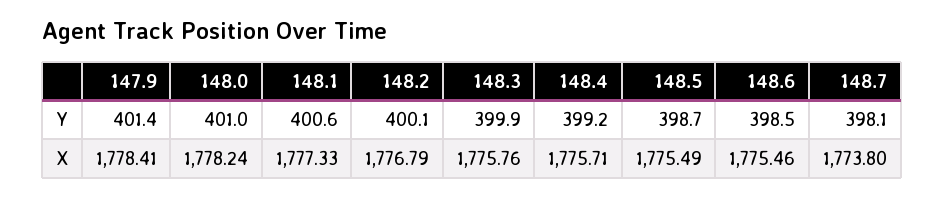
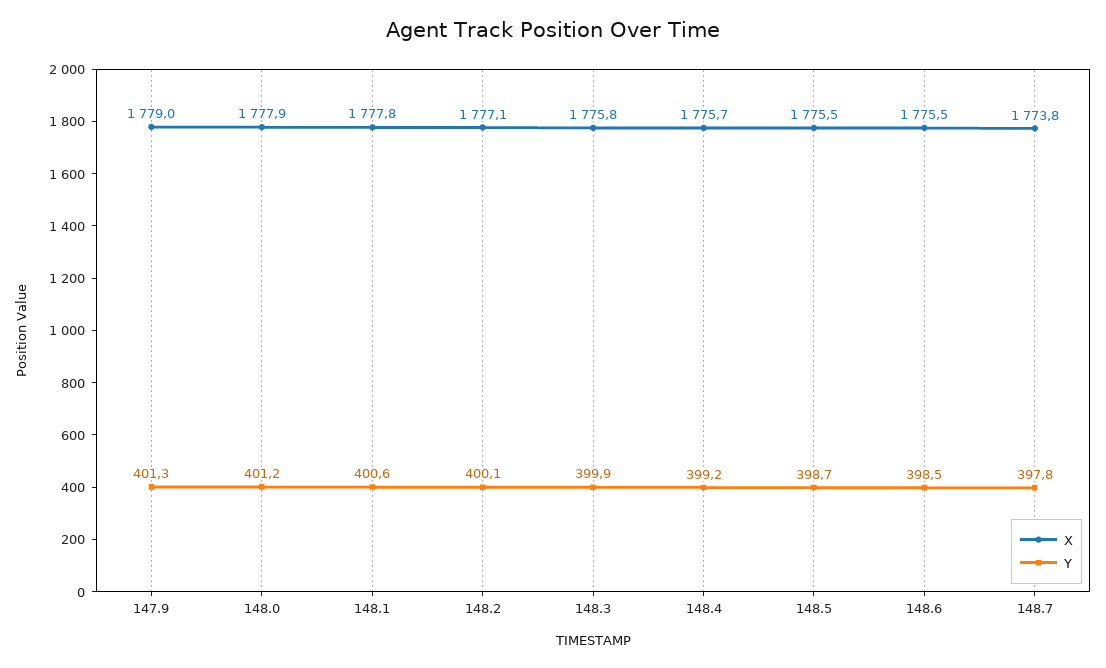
Y, 147.9: 401.4 -> 401.3
Y, 148.0: 401 -> 401.2
Y, 148.7: 398.1 -> 397.8
X, 147.9: 1778.41 -> 1779
X, 148.0: 1778.24 -> 1777.9
X, 148.1: 1777.33 -> 1777.8
X, 148.2: 1776.79 -> 1777.1

